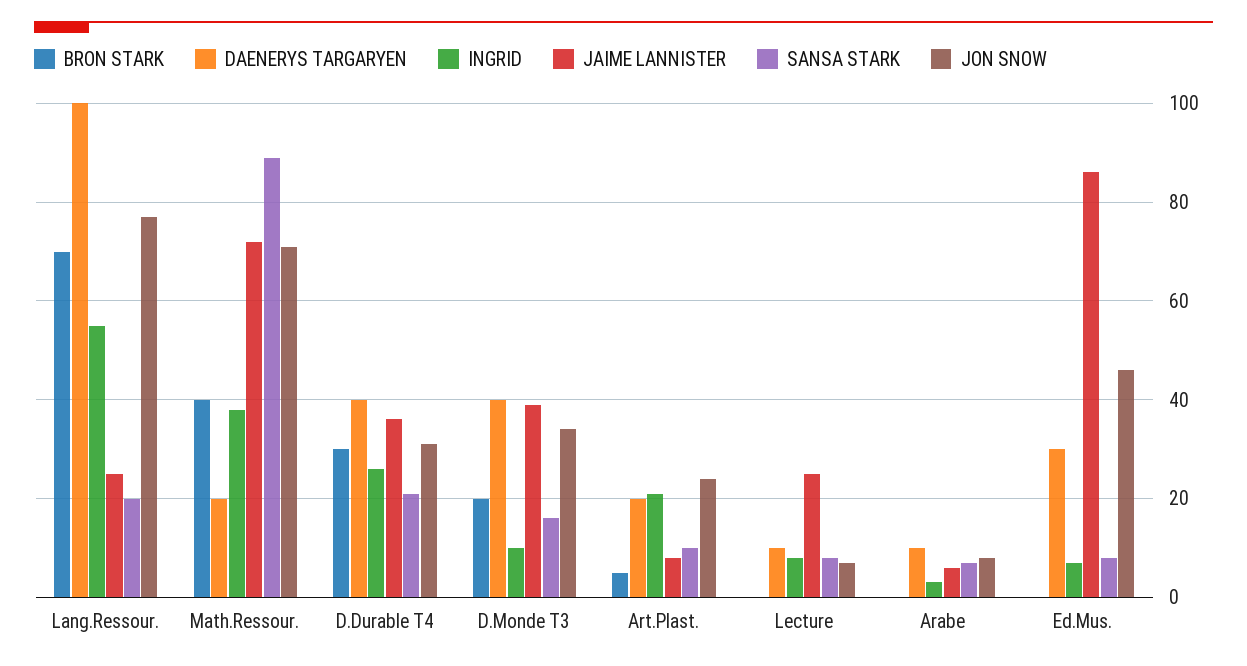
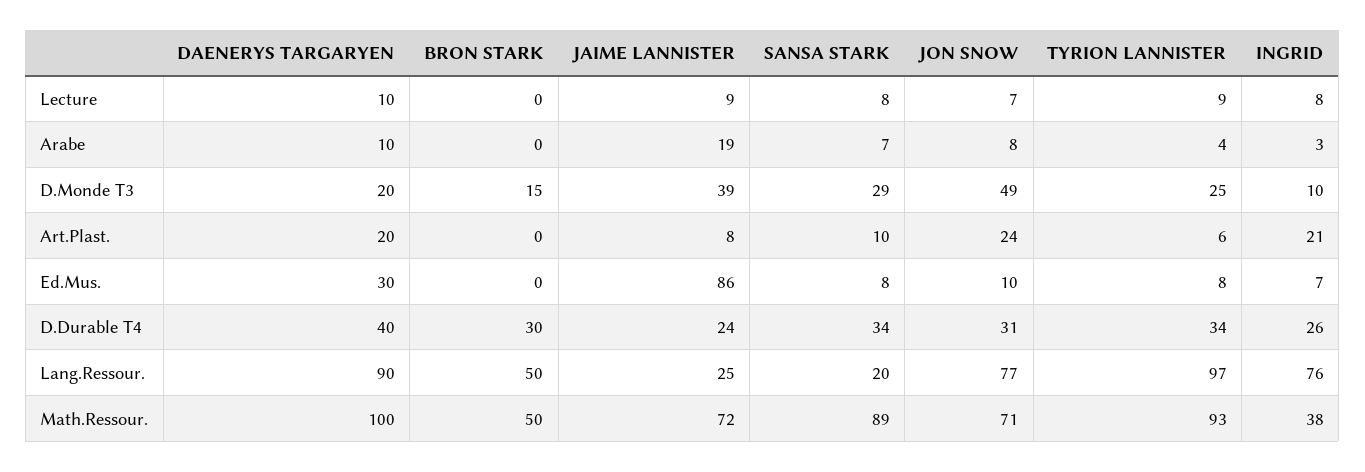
BRON STARK, Lang.Ressour.: 70 -> 50
DAENERYS TARGARYEN, Lang.Ressour.: 100 -> 90
INGRID, Lang.Ressour.: 55 -> 76
BRON STARK, Math.Ressour.: 40 -> 50
DAENERYS TARGARYEN, Math.Ressour.: 20 -> 100
JAIME LANNISTER, D.Durable T4: 35 -> 24
SANSA STARK, D.Durable T4: 20 -> 34
BRON STARK, D.Monde T3: 20 -> 15
DAENERYS TARGARYEN, D.Monde T3: 40 -> 20
SANSA STARK, D.Monde T3: 15 -> 29
JON SNOW, D.Monde T3: 35 -> 49
BRON STARK, Art.Plast.: 5 -> 0
JAIME LANNISTER, Lecture: 25 -> 9
JAIME LANNISTER, Arabe: 5 -> 19
JON SNOW, Ed.Mus.: 45 -> 10
TYRION LANNISTER, Lecture: none -> 9
TYRION LANNISTER, Arabe: none -> 4
TYRION LANNISTER, D.Monde T3: none -> 25
TYRION LANNISTER, Art.Plast.: none -> 6
TYRION LANNISTER, Ed.Mus.: none -> 8
TYRION LANNISTER, D.Durable T4: none -> 34
TYRION LANNISTER, Lang.Ressour.: none -> 97
TYRION LANNISTER, Math.Ressour.: none -> 93

